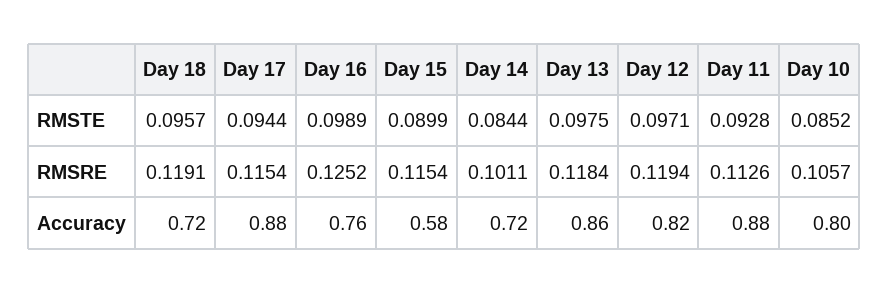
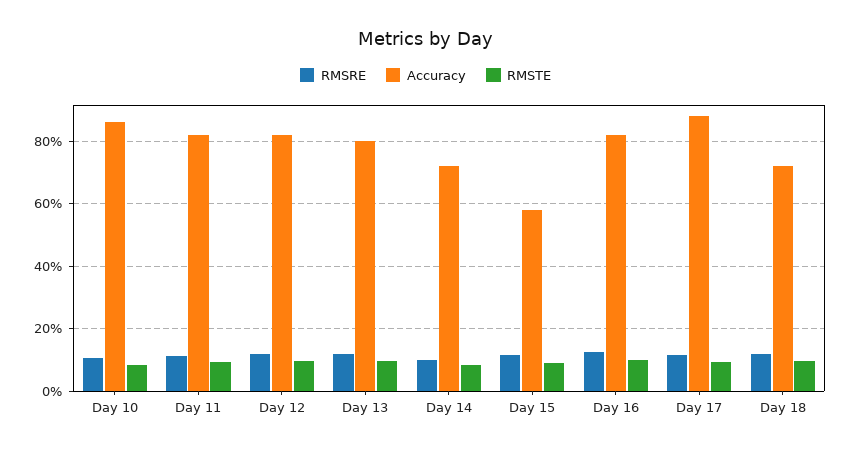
Accuracy, Day 16: 0.76 -> 0.82
Accuracy, Day 13: 0.86 -> 0.8
Accuracy, Day 11: 0.88 -> 0.82
Accuracy, Day 10: 0.8 -> 0.86

